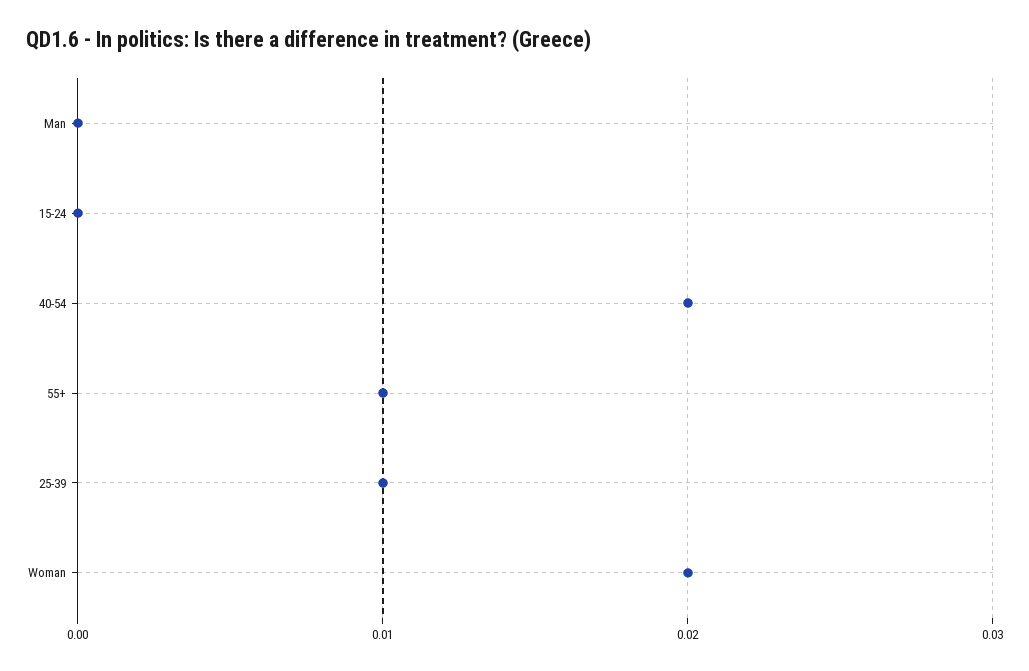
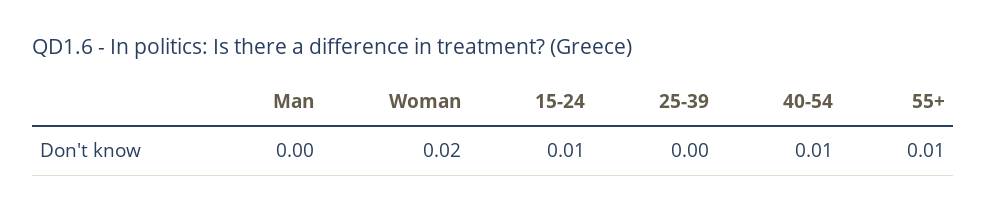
15-24: 0 -> 0.01
40-54: 0.02 -> 0.01
25-39: 0.01 -> 0

